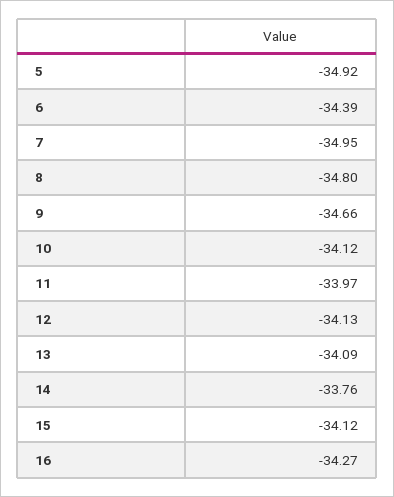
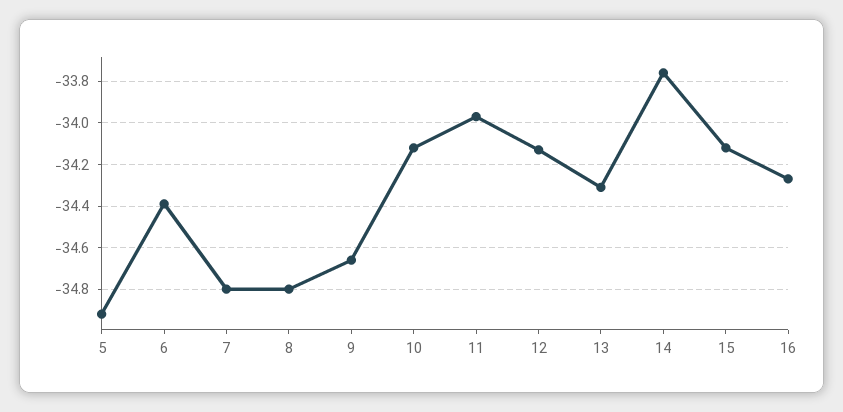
7: -34.95 -> -34.8
13: -34.09 -> -34.3

